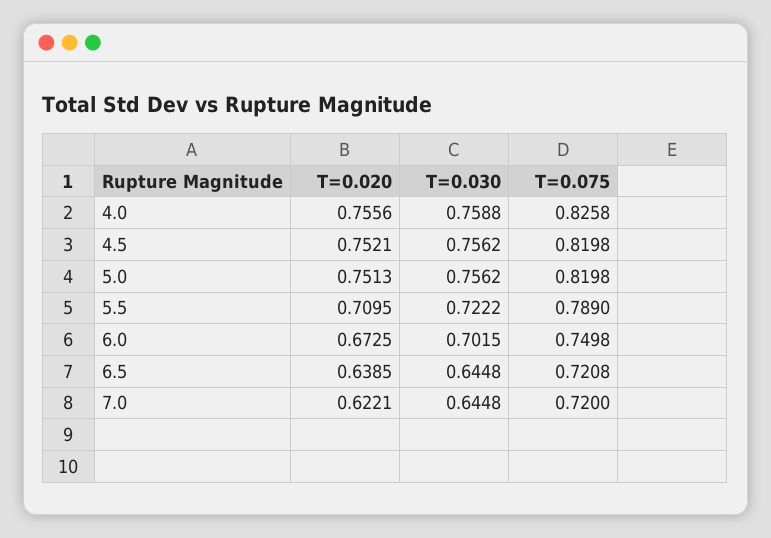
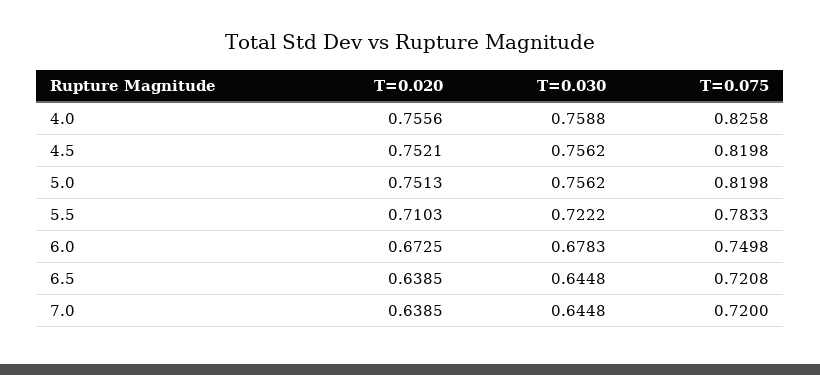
T=0.020, 5.5: 0.7095 -> 0.7103
T=0.075, 5.5: 0.789 -> 0.7833
T=0.030, 6.0: 0.7015 -> 0.6783
T=0.020, 7.0: 0.6221 -> 0.6385

